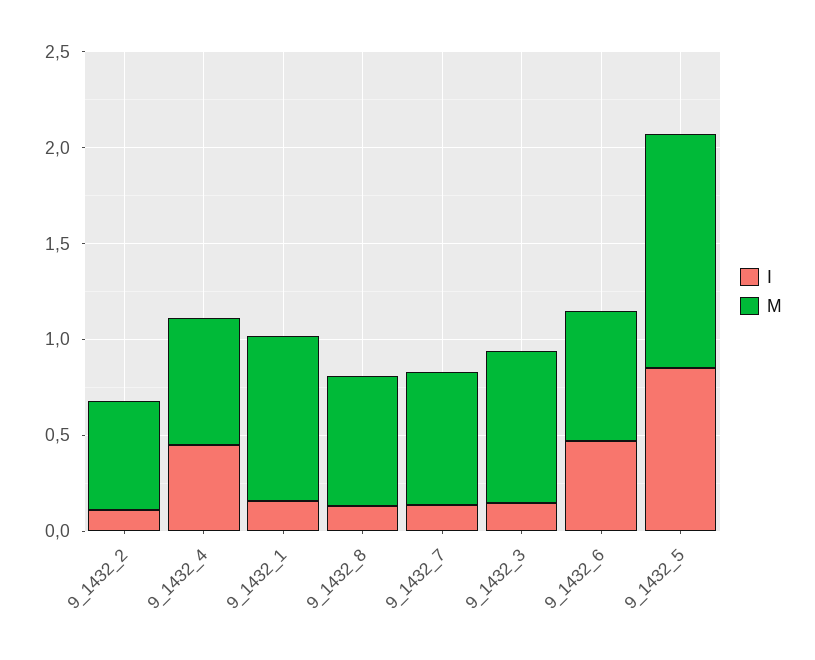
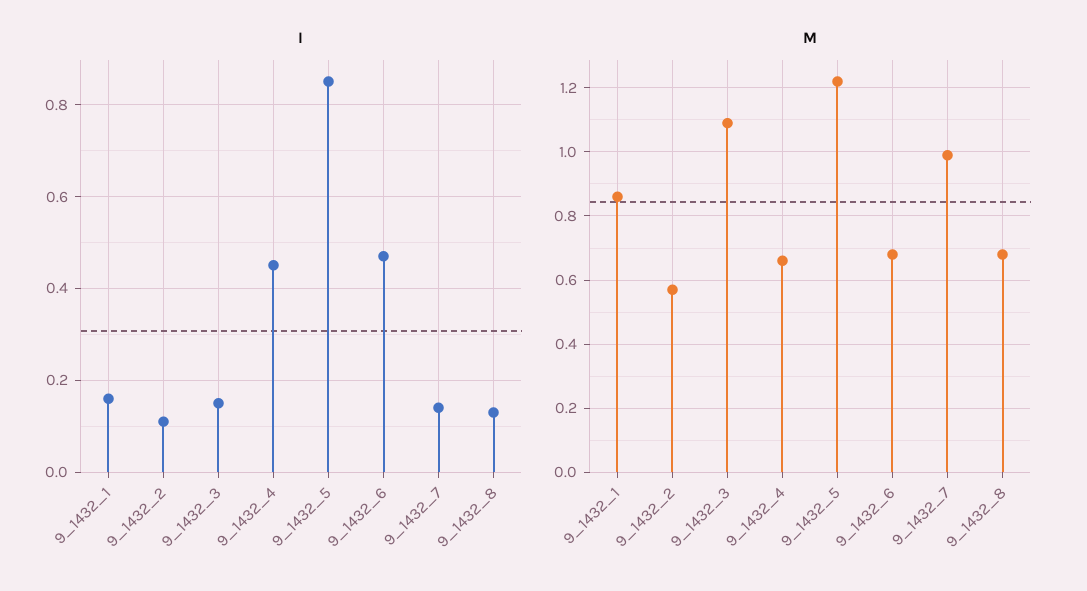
M, 9_1432_7: 0.7 -> 1
M, 9_1432_3: 0.8 -> 1.1

